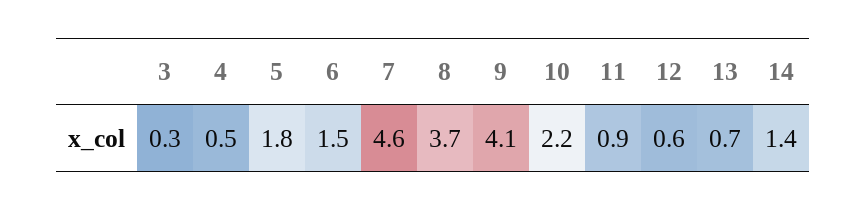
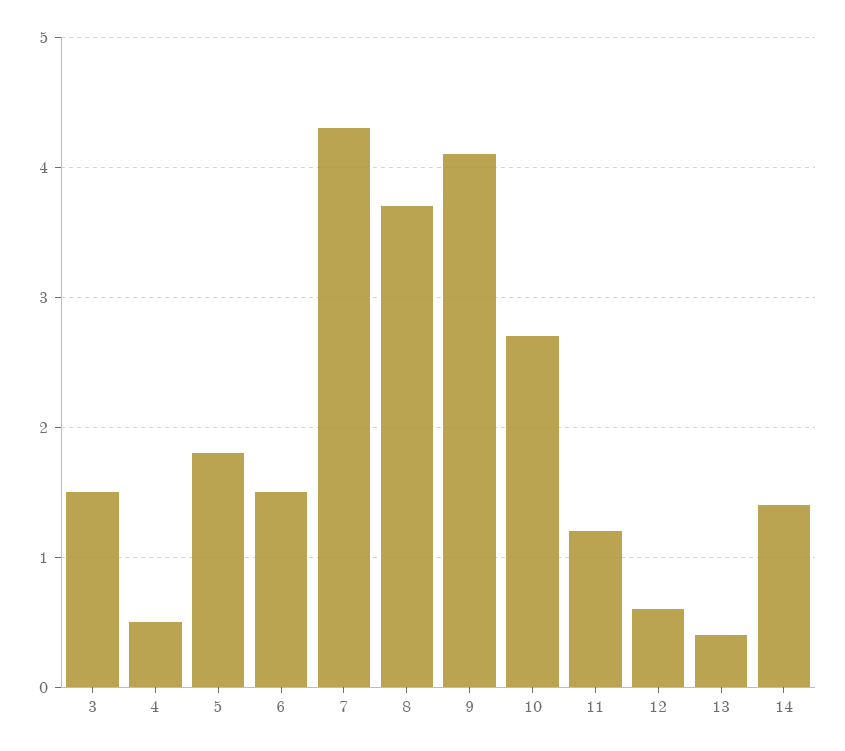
3: 0.3 -> 1.5
7: 4.6 -> 4.3
10: 2.2 -> 2.7
11: 0.9 -> 1.2
13: 0.7 -> 0.4

